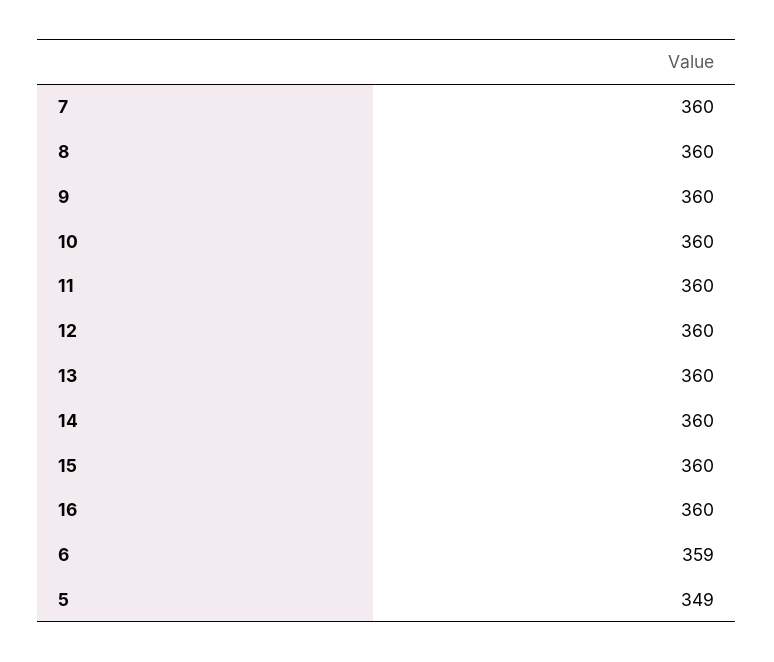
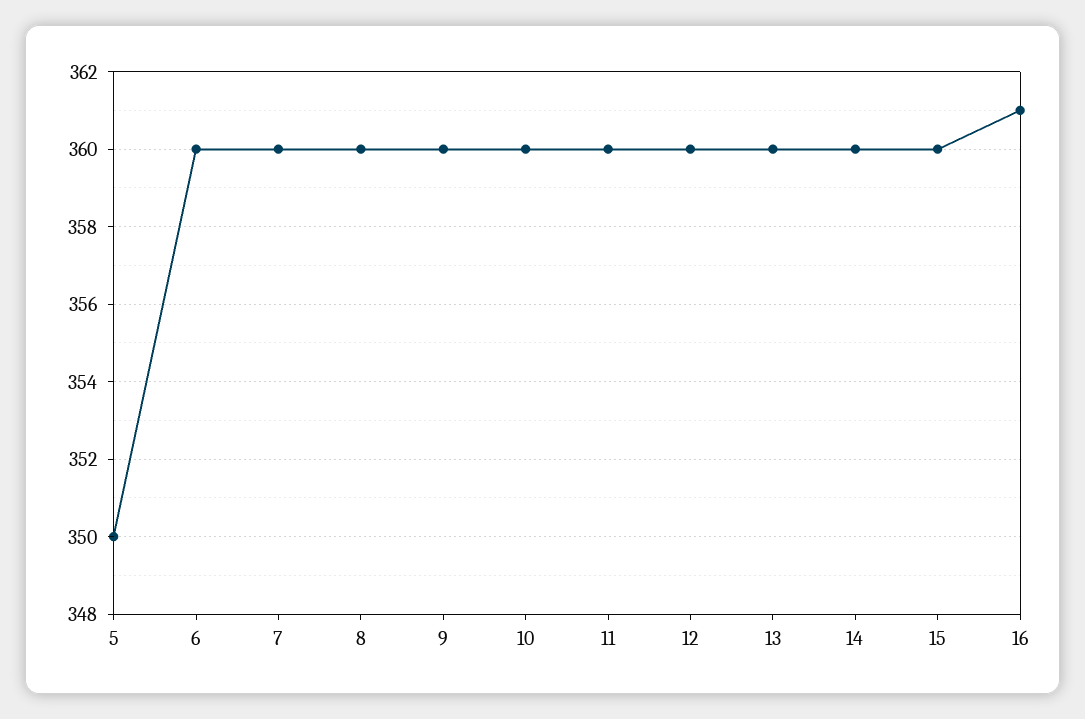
16: 360 -> 361
6: 359 -> 360
5: 349 -> 350

